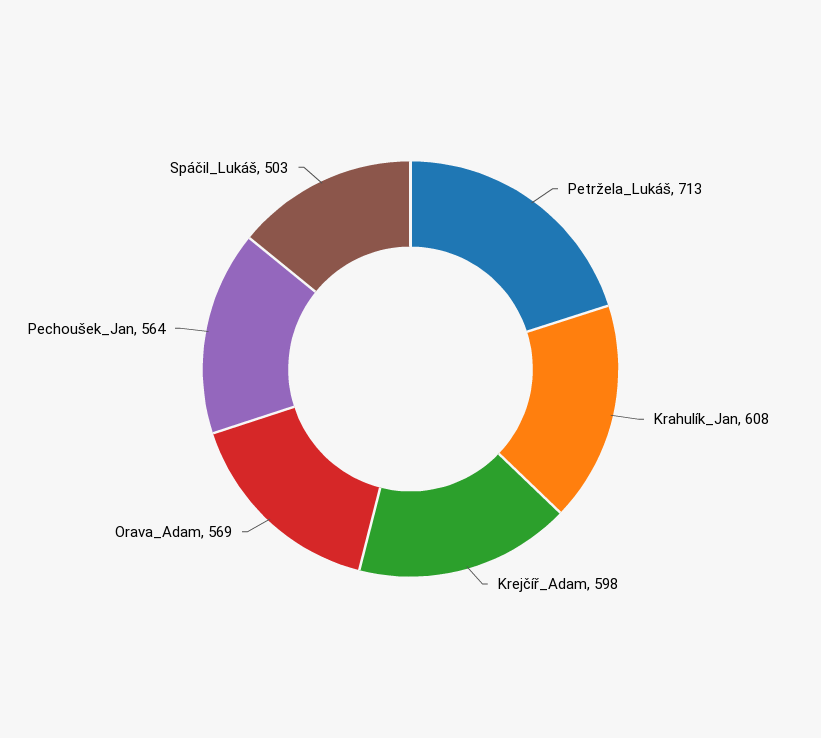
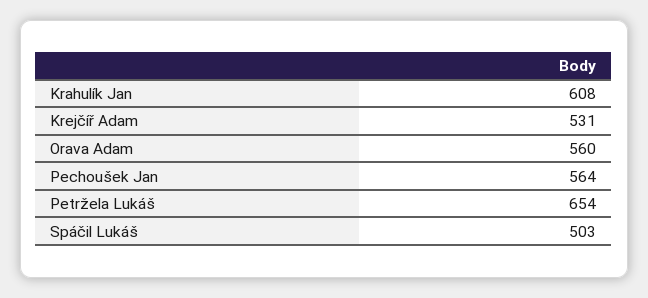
Petržela_Lukáš: 713 -> 654
Krejčíř_Adam: 598 -> 531
Orava_Adam: 569 -> 560

